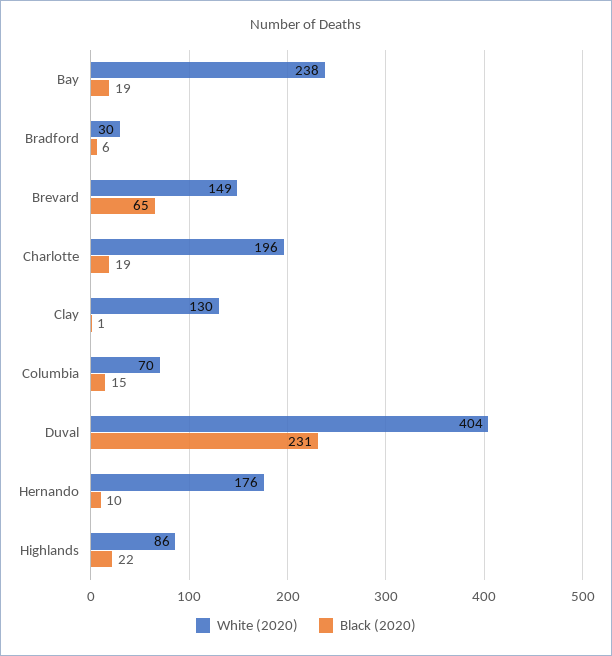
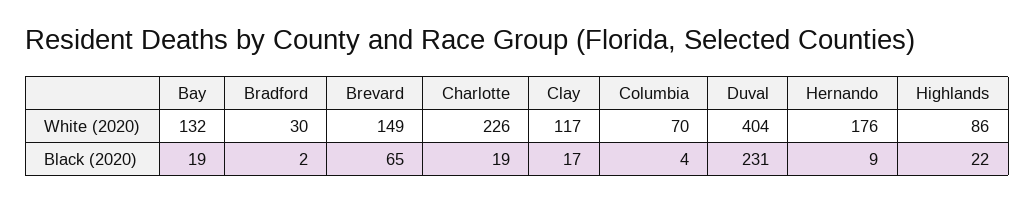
White (2020), Bay: 238 -> 132
Black (2020), Bradford: 6 -> 2
White (2020), Charlotte: 196 -> 226
White (2020), Clay: 130 -> 117
Black (2020), Clay: 1 -> 17
Black (2020), Columbia: 15 -> 4
Black (2020), Hernando: 10 -> 9

